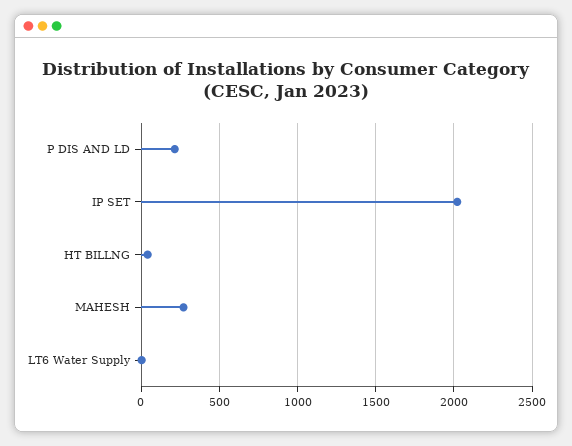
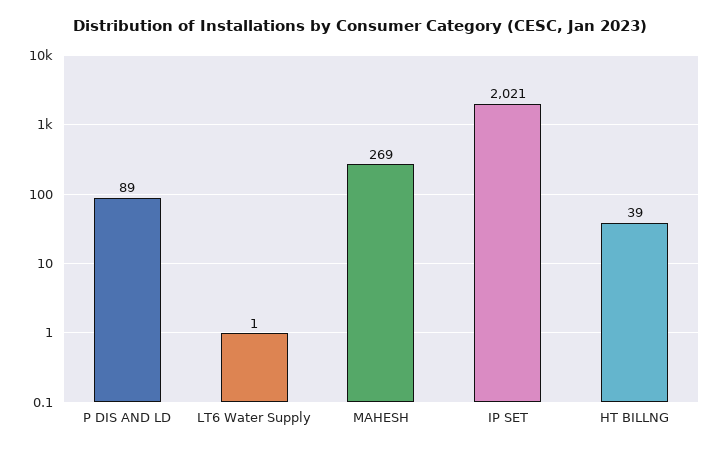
P DIS AND LD: 200 -> 89

